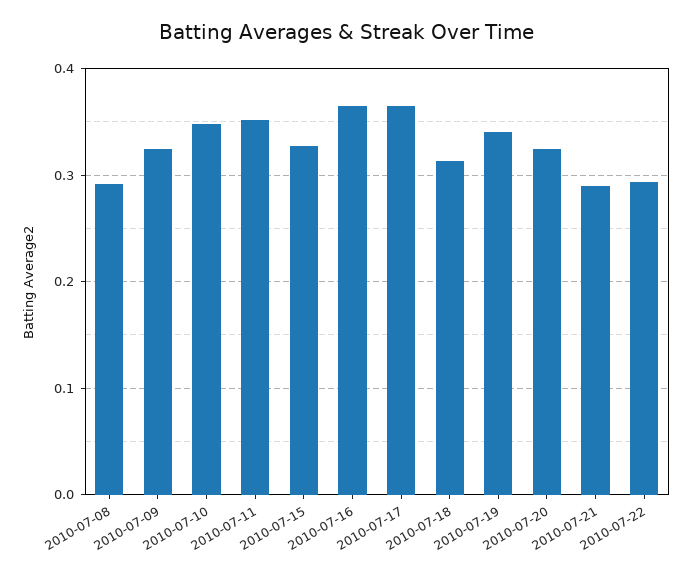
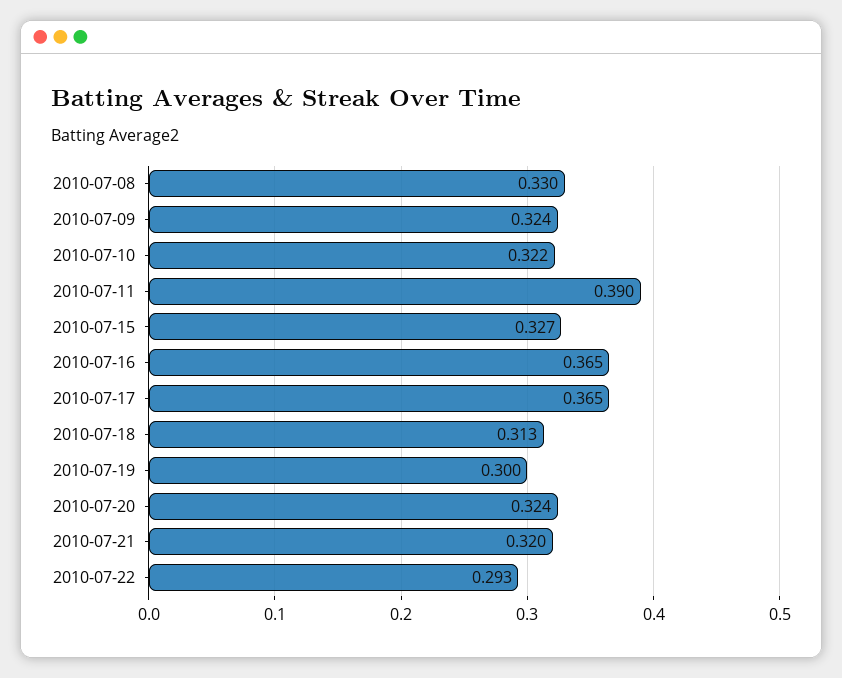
2010-07-08: 0.29 -> 0.33
2010-07-10: 0.35 -> 0.322
2010-07-11: 0.35 -> 0.39
2010-07-19: 0.34 -> 0.3
2010-07-21: 0.29 -> 0.32

